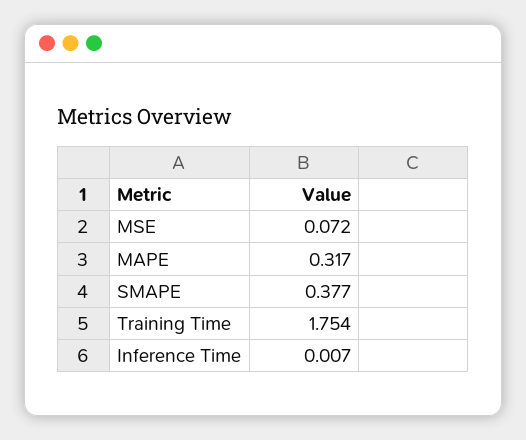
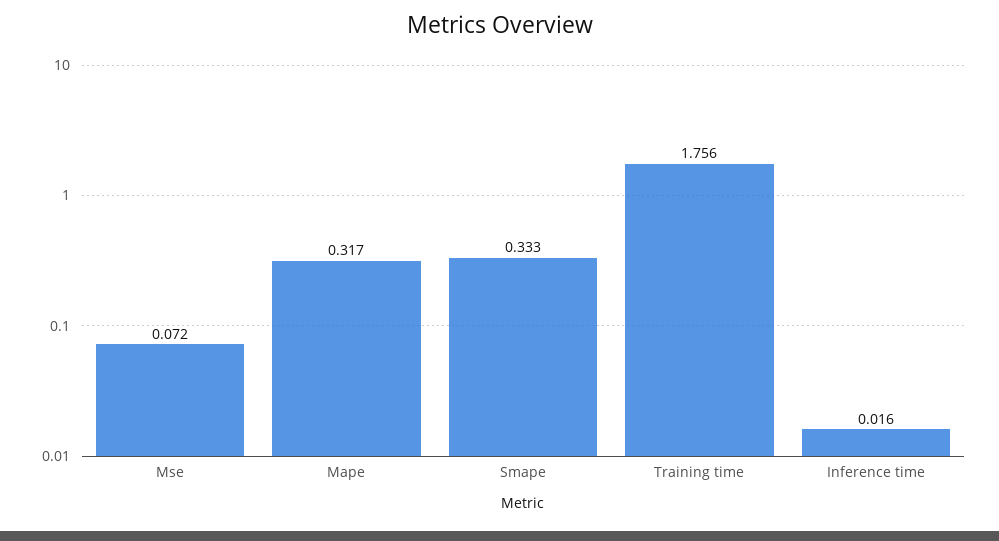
SMAPE: 0.377 -> 0.333
Training Time: 1.754 -> 1.756
Inference Time: 0.007 -> 0.016

